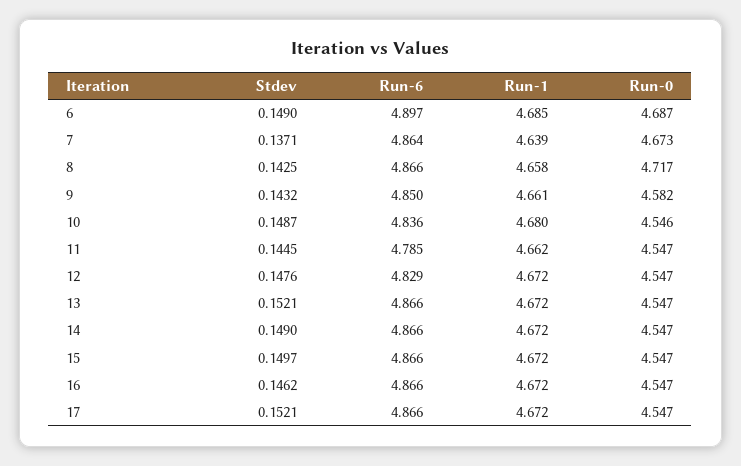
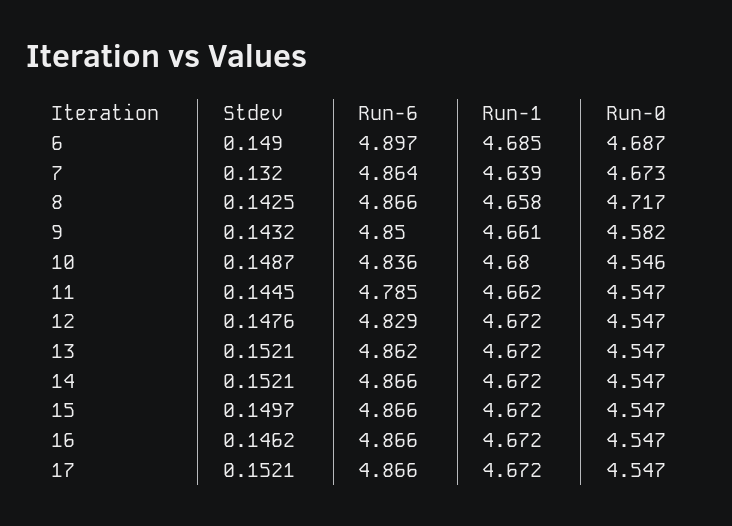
Stdev, 7: 0.1371 -> 0.132
Run-6, 13: 4.866 -> 4.862
Stdev, 14: 0.149 -> 0.1521

